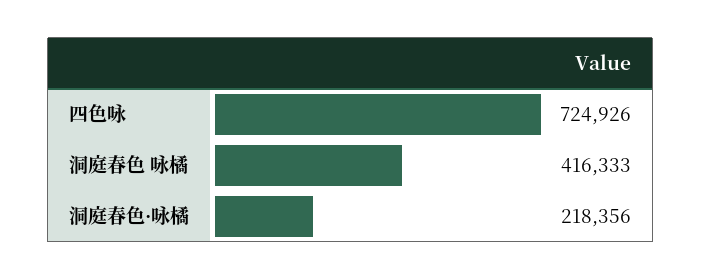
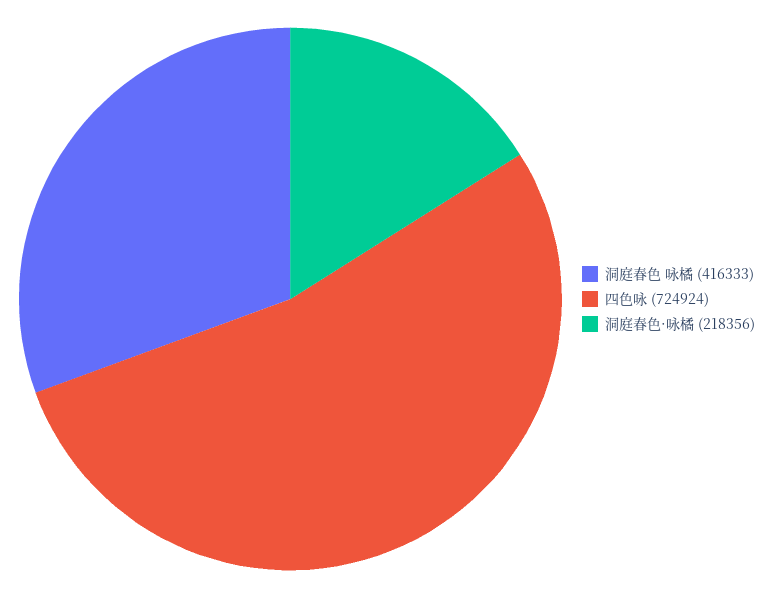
四色咏: 724926 -> 724924

